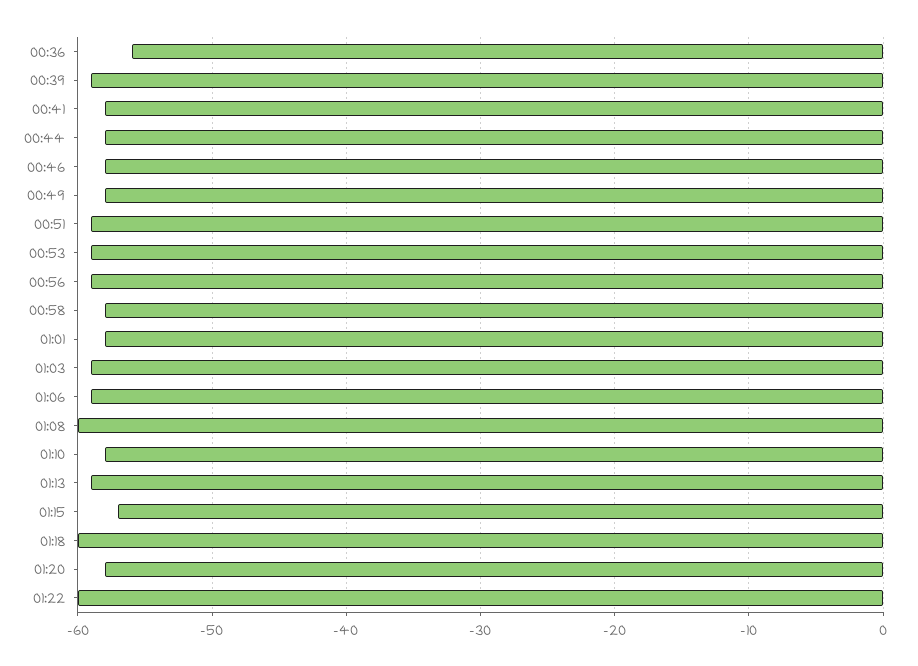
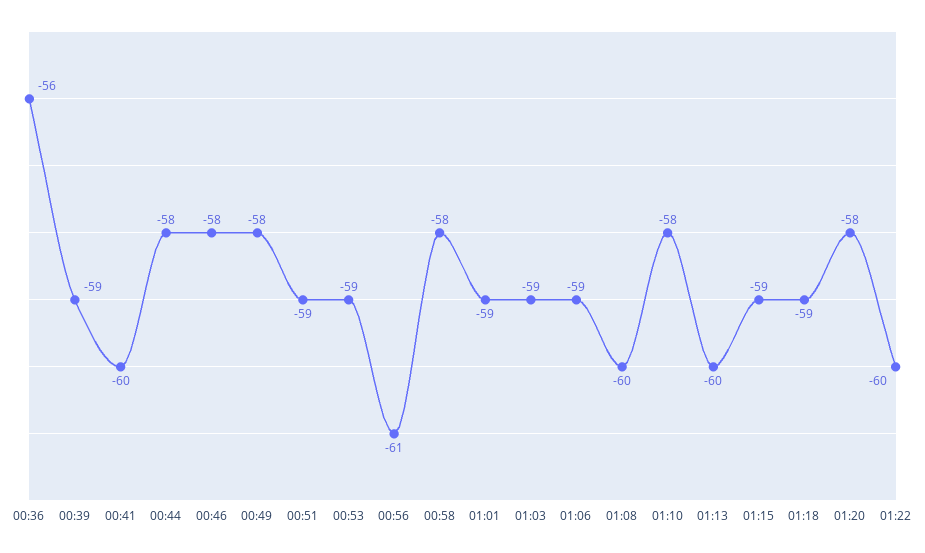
00:41: -58 -> -60
00:56: -59 -> -61
01:01: -58 -> -59
01:13: -59 -> -60
01:15: -57 -> -59
01:18: -60 -> -59

